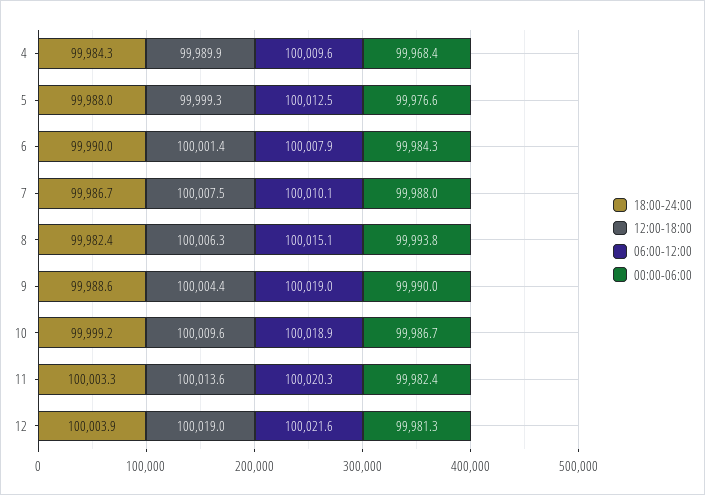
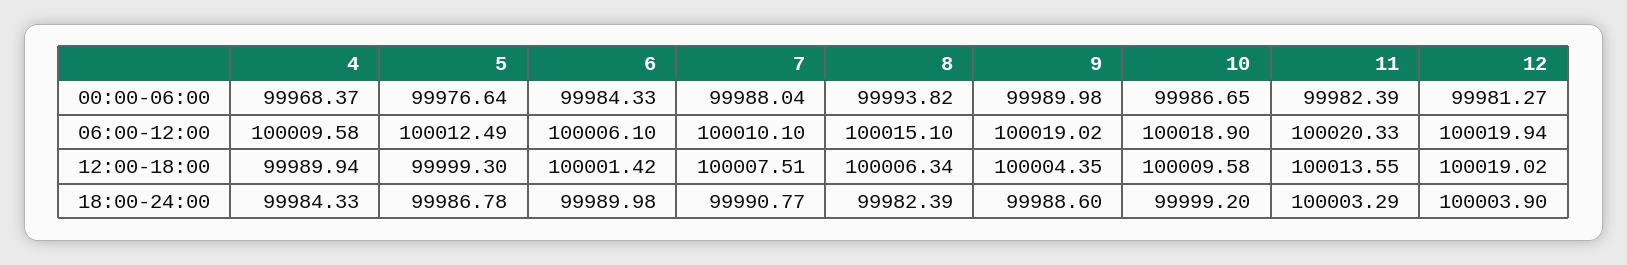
18:00-24:00, 5: 99988 -> 99986.78
06:00-12:00, 6: 100007.9 -> 100006.1
18:00-24:00, 7: 99986.7 -> 99990.77
06:00-12:00, 12: 100021.6 -> 100019.94

